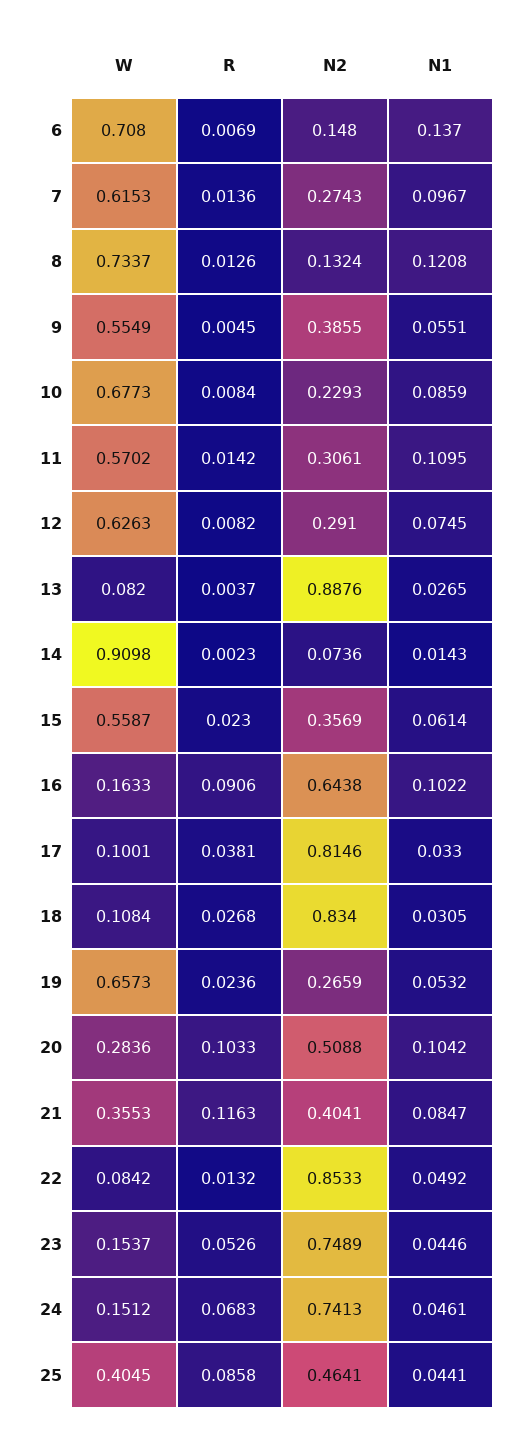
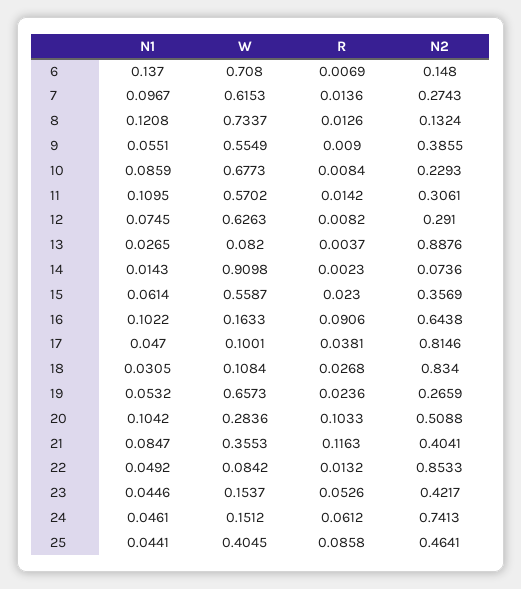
R, 9: 0.0045 -> 0.009
N1, 17: 0.033 -> 0.047
N2, 23: 0.7489 -> 0.4217
R, 24: 0.0683 -> 0.0612

